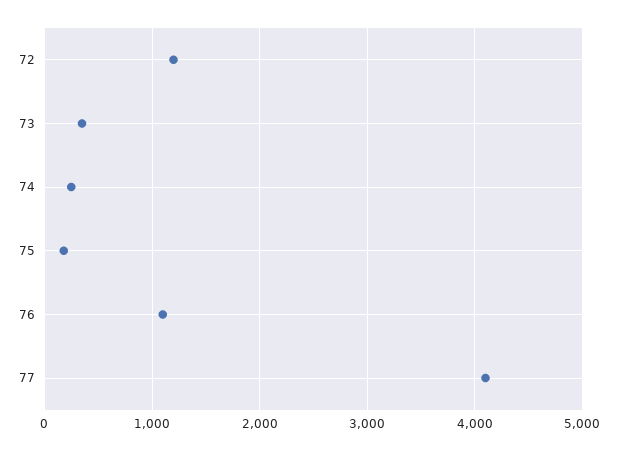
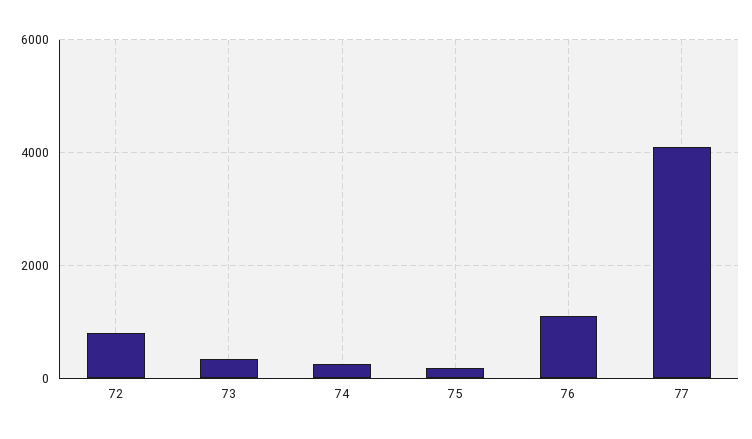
72: 1200 -> 800

